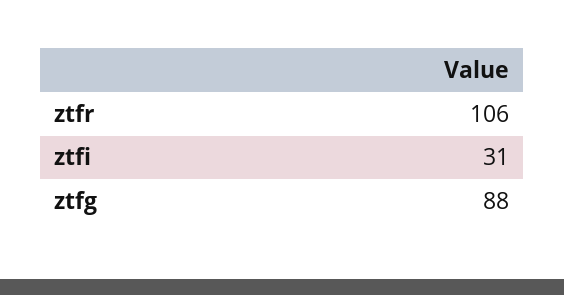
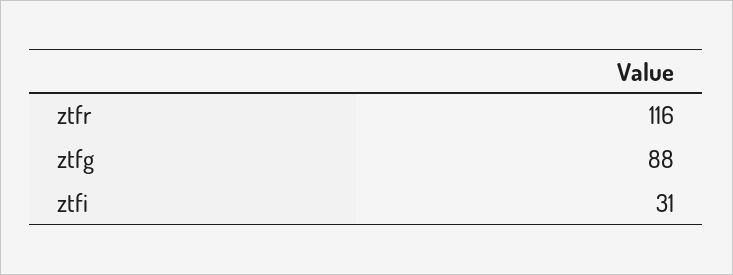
ztfr: 106 -> 116

